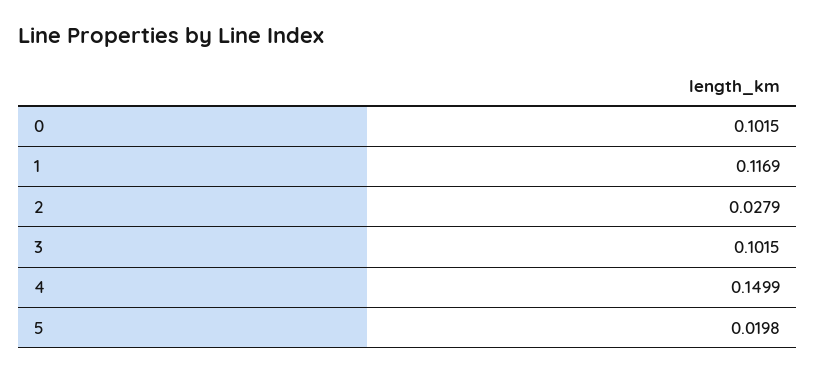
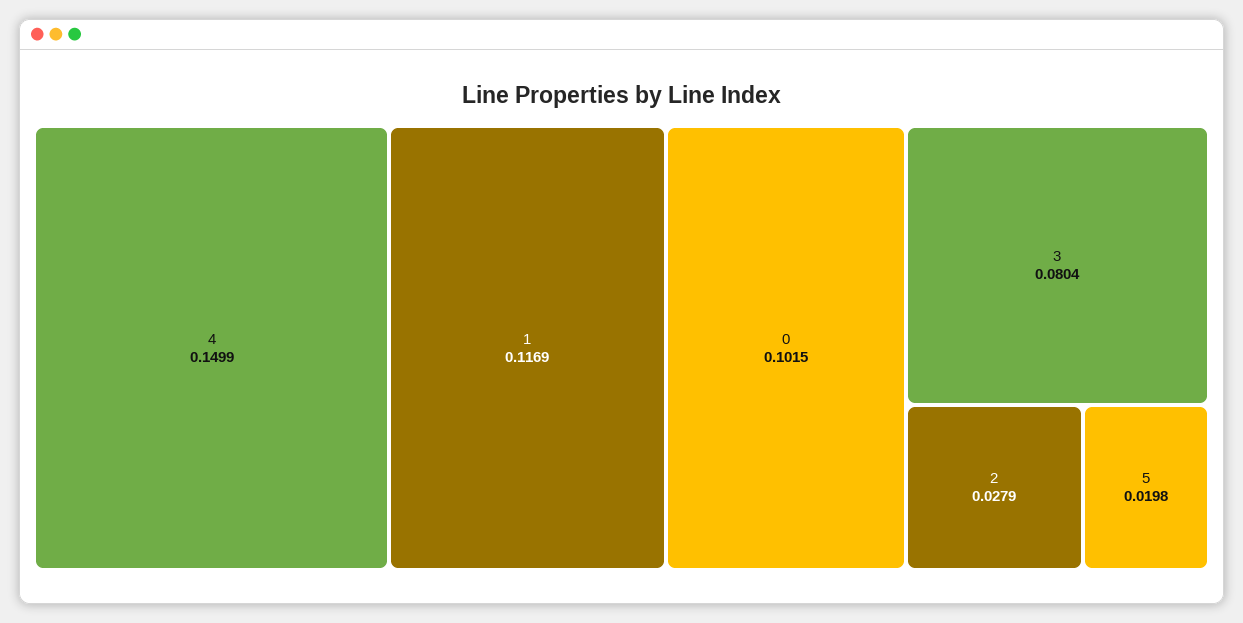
3: 0.1015 -> 0.0804

